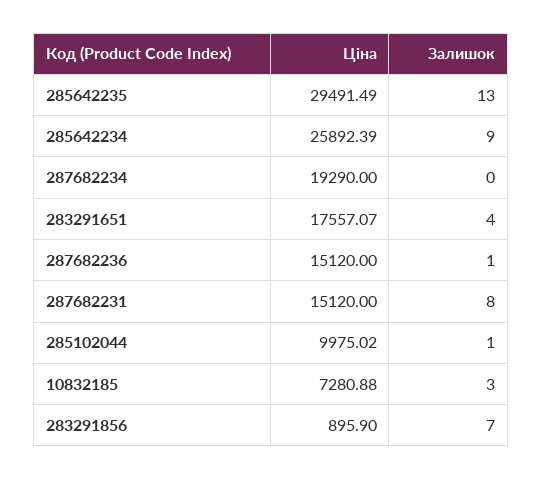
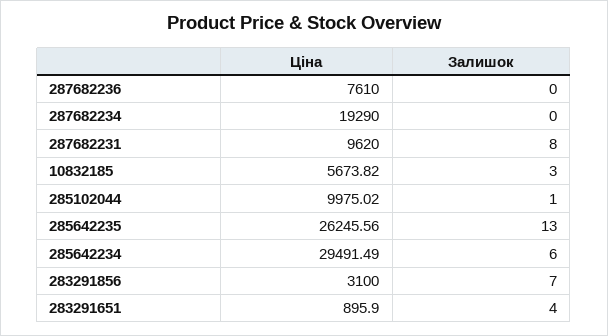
Ціна, 285642235: 29491.49 -> 26245.56
Ціна, 285642234: 25892.39 -> 29491.49
Залишок, 285642234: 9 -> 6
Ціна, 283291651: 17557.07 -> 895.9
Ціна, 287682236: 15120 -> 7610
Залишок, 287682236: 1 -> 0
Ціна, 287682231: 15120 -> 9620
Ціна, 10832185: 7280.88 -> 5673.82
Ціна, 283291856: 895.9 -> 3100

